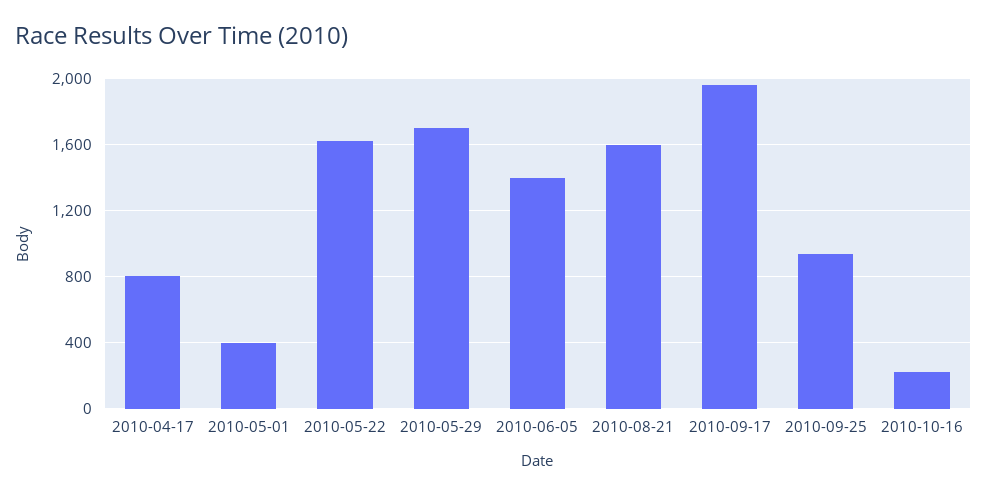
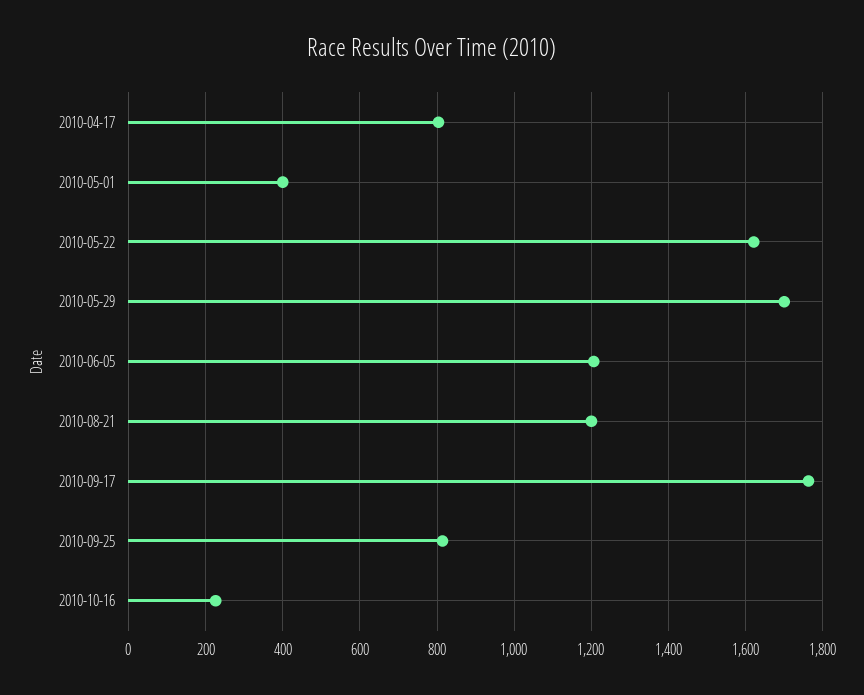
2010-06-05: 1400 -> 1200
2010-08-21: 1600 -> 1200
2010-09-17: 1950 -> 1760
2010-09-25: 950 -> 820

